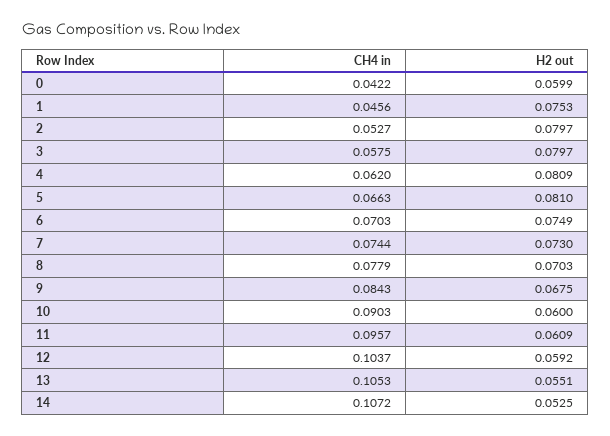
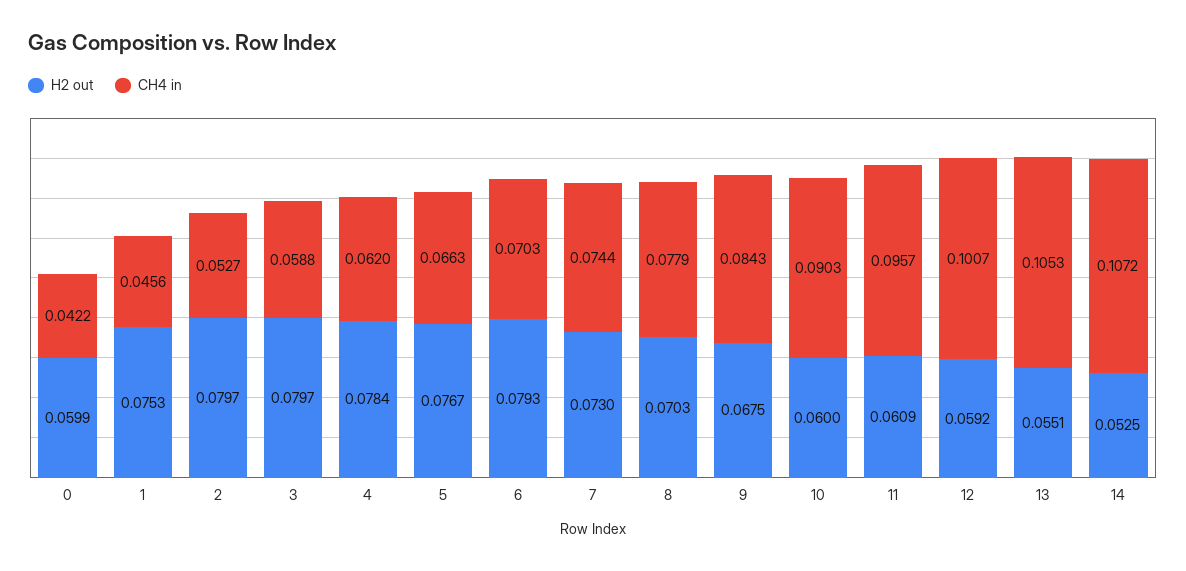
CH4 in, 3: 0.0575 -> 0.0588
H2 out, 4: 0.0809 -> 0.0784
H2 out, 5: 0.081 -> 0.0767
H2 out, 6: 0.0749 -> 0.0793
CH4 in, 12: 0.1037 -> 0.1007

